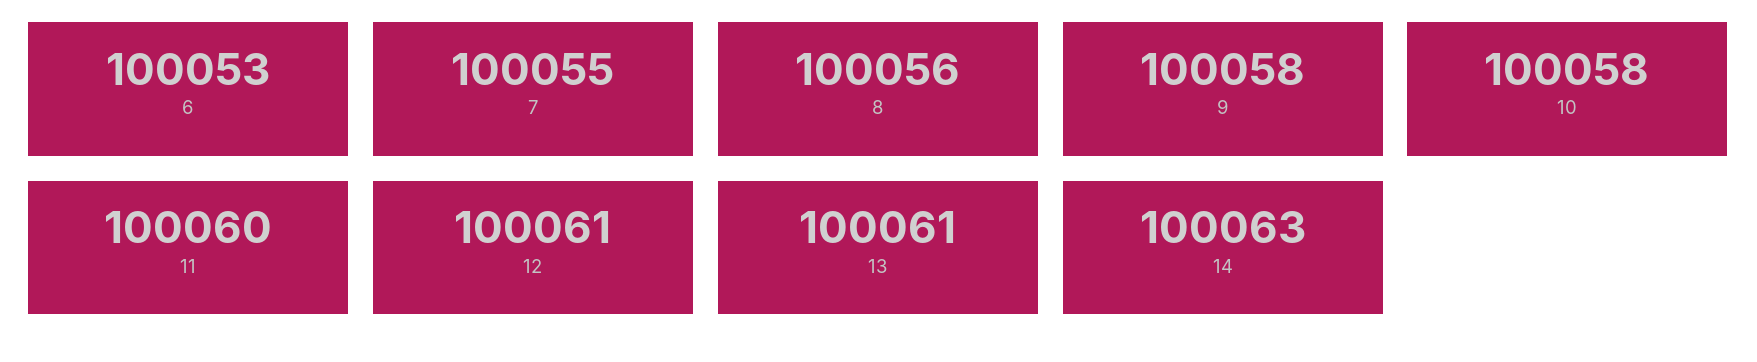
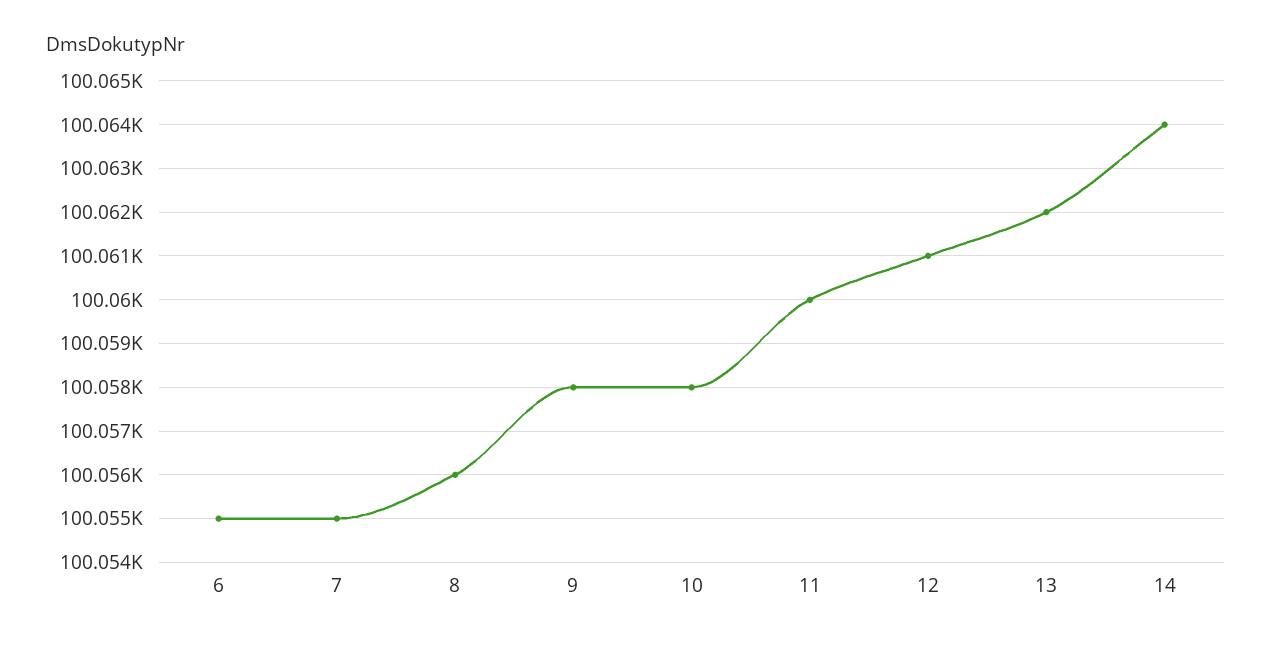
6: 100053 -> 100055
13: 100061 -> 100062
14: 100063 -> 100064

